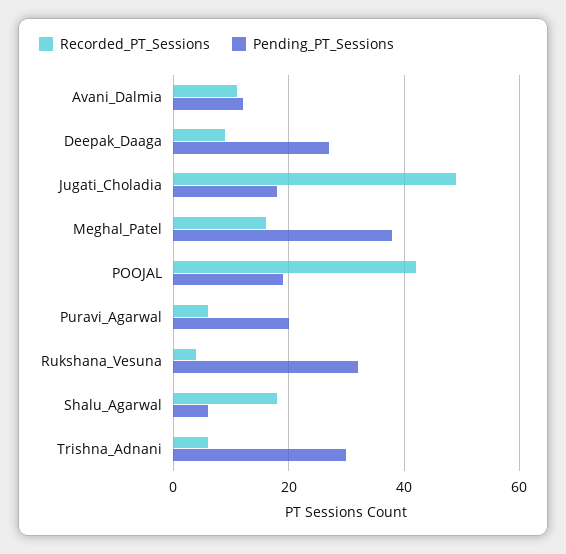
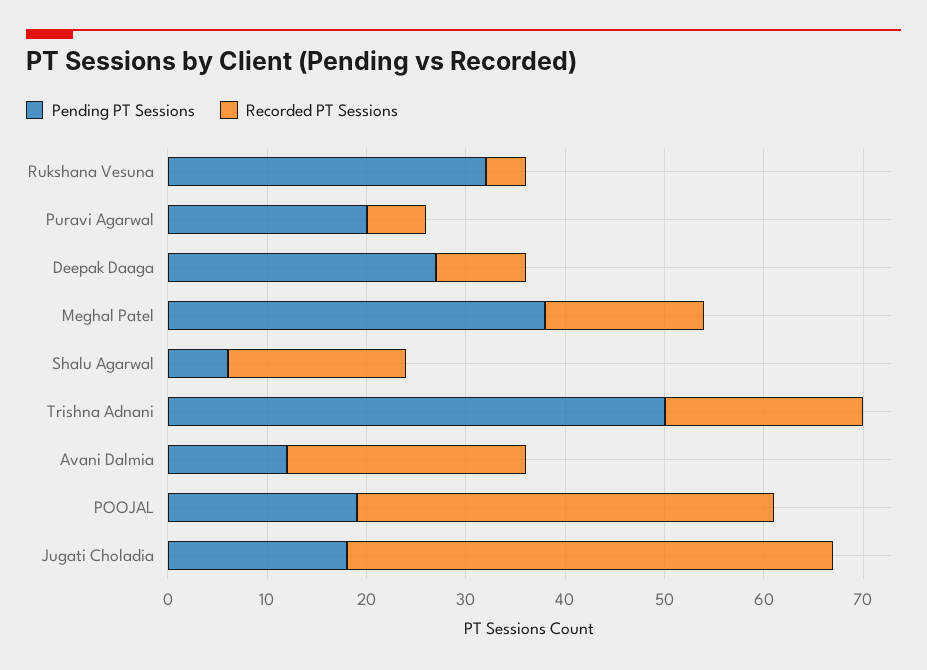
Recorded_PT_Sessions, Avani_Dalmia: 10 -> 24
Recorded_PT_Sessions, Trishna_Adnani: 5 -> 20
Pending_PT_Sessions, Trishna_Adnani: 30 -> 50

